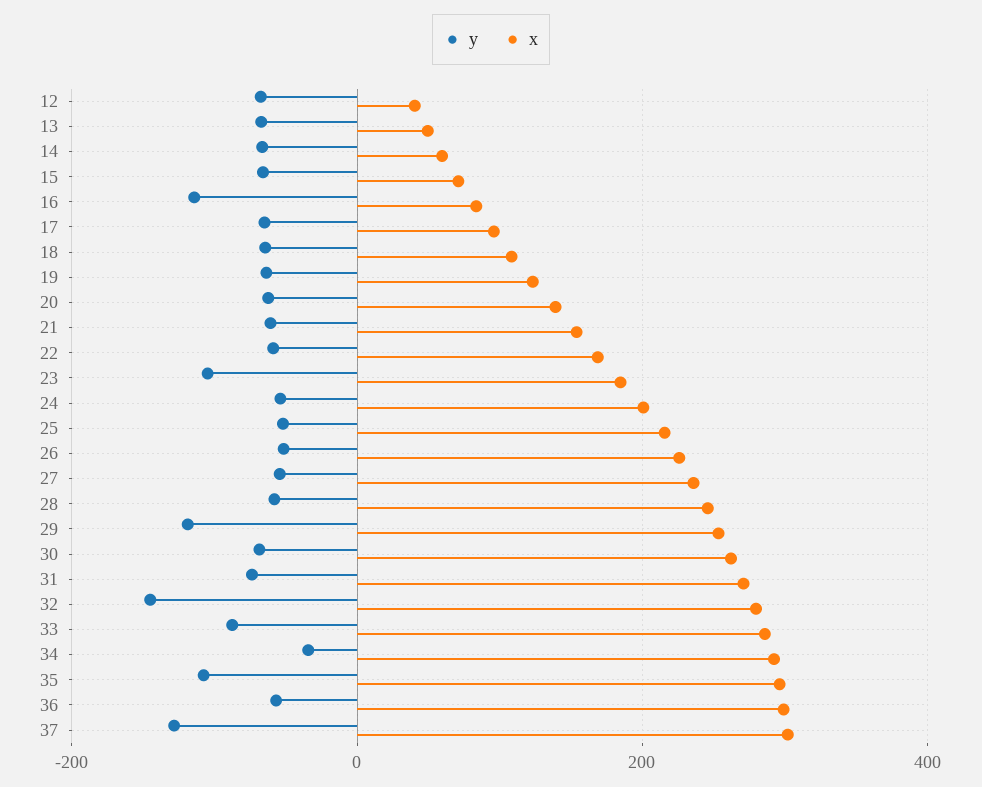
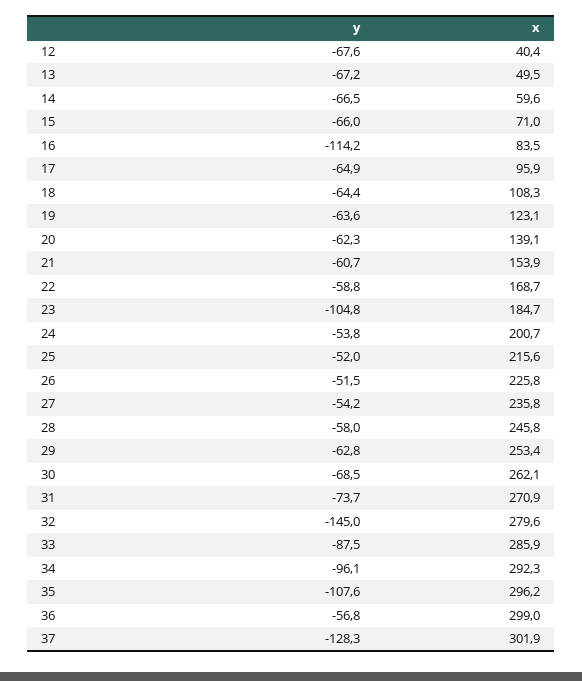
y, 29: -120 -> -62.8
y, 34: -40 -> -96.1

